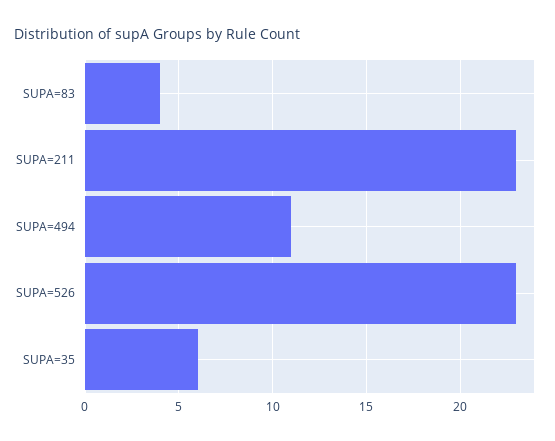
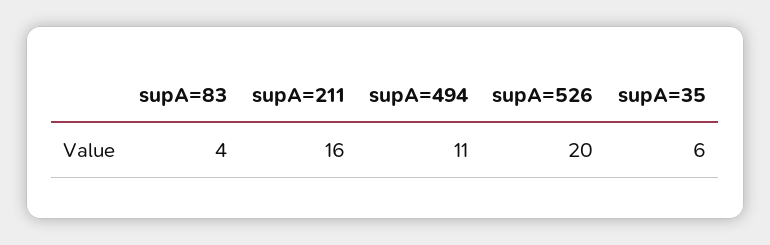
SUPA=211: 23 -> 16
SUPA=526: 23 -> 20

